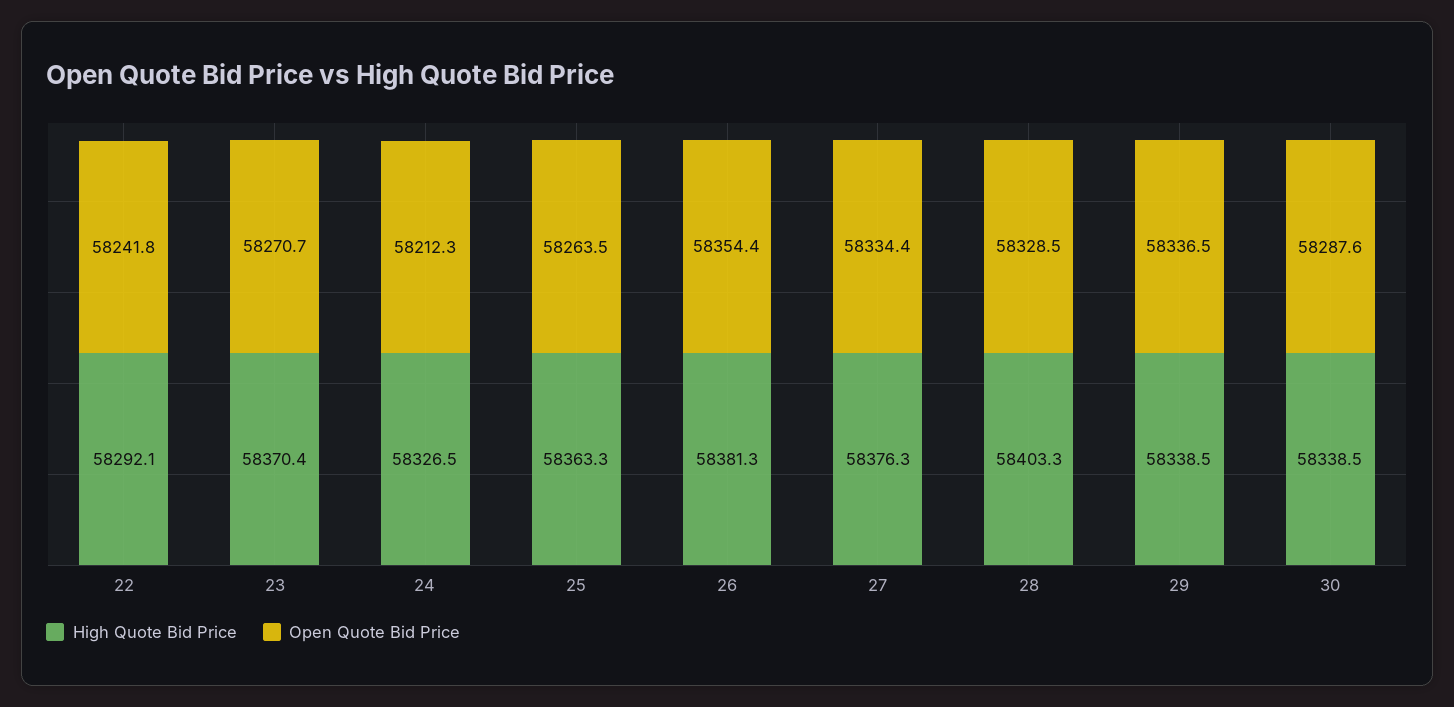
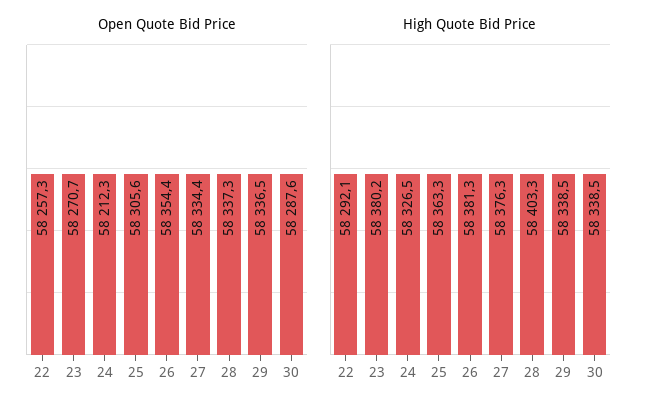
Open Quote Bid Price, 22: 58241.8 -> 58257.3
High Quote Bid Price, 23: 58370.4 -> 58380.2
Open Quote Bid Price, 25: 58263.5 -> 58305.6
Open Quote Bid Price, 28: 58328.5 -> 58337.3

